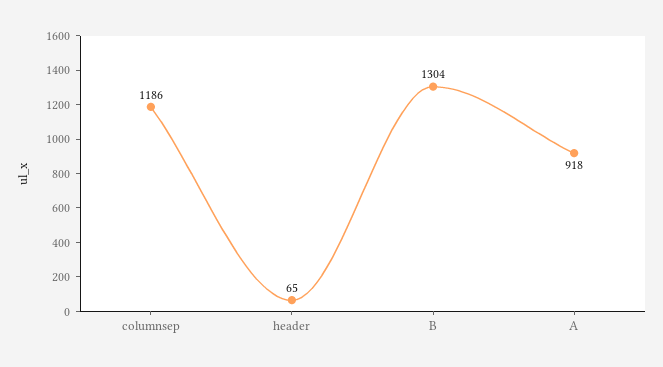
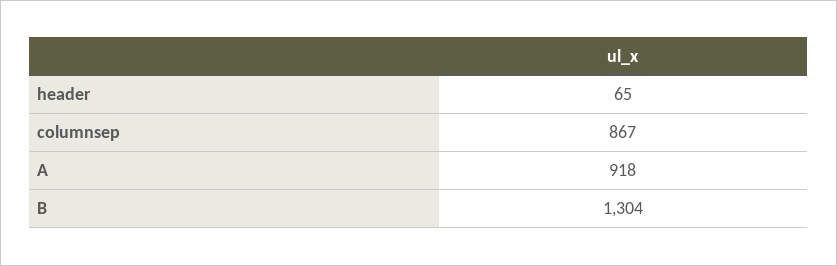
columnsep: 1186 -> 867

